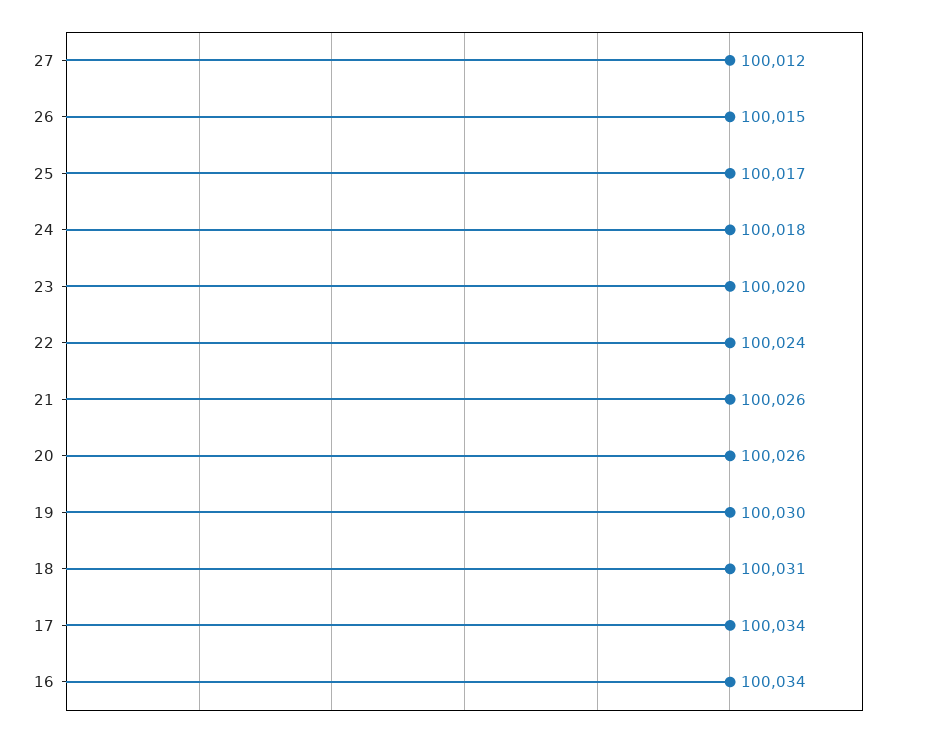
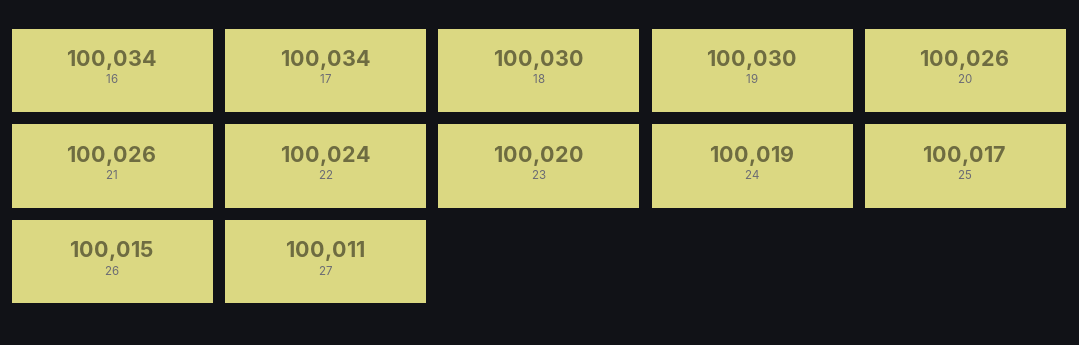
27: 100012 -> 100011
24: 100018 -> 100019
18: 100031 -> 100030

